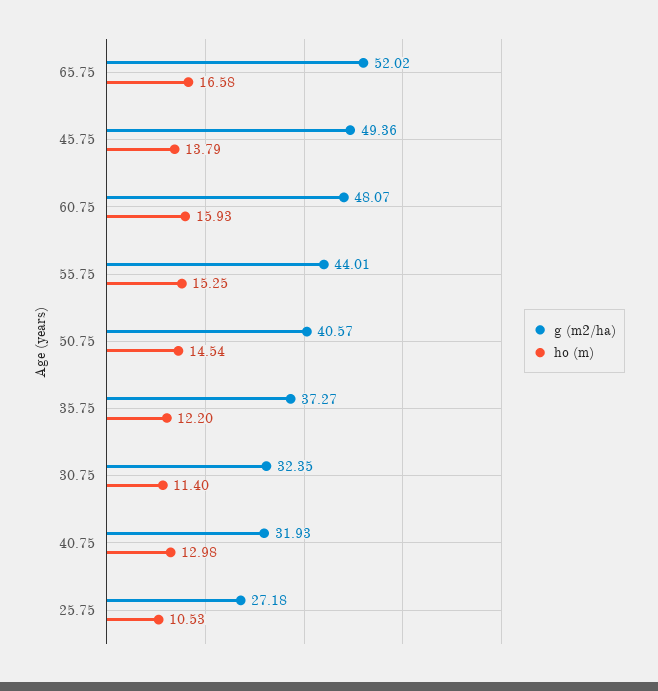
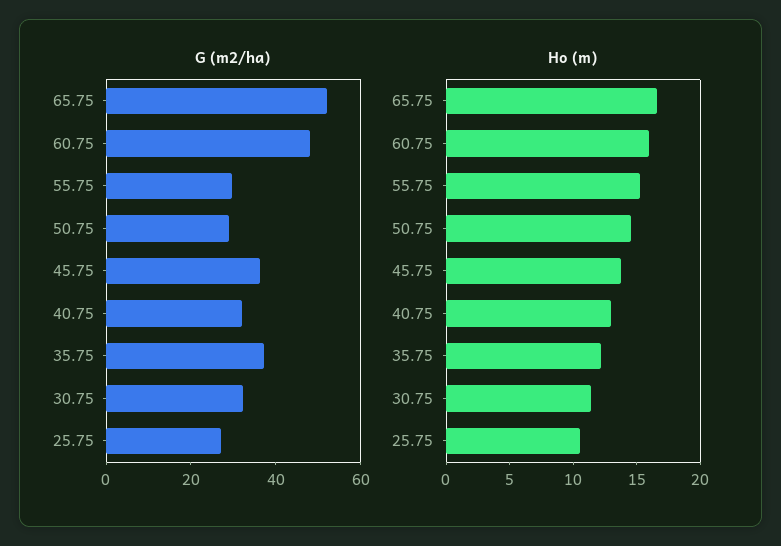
g (m2/ha), 45.75: 49.36 -> 35
g (m2/ha), 55.75: 44.01 -> 30
g (m2/ha), 50.75: 40.57 -> 30

